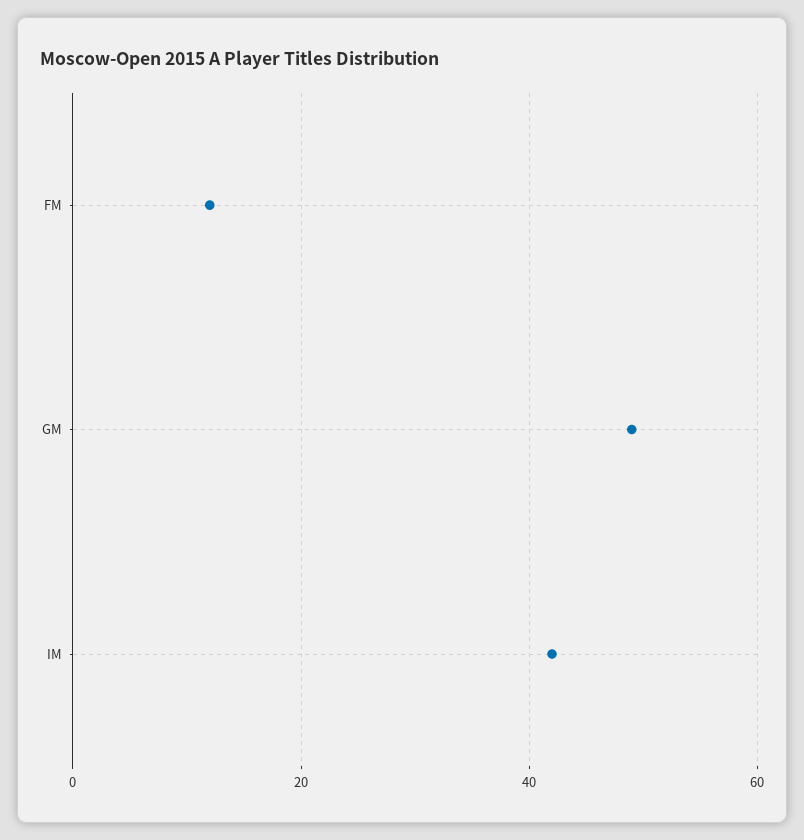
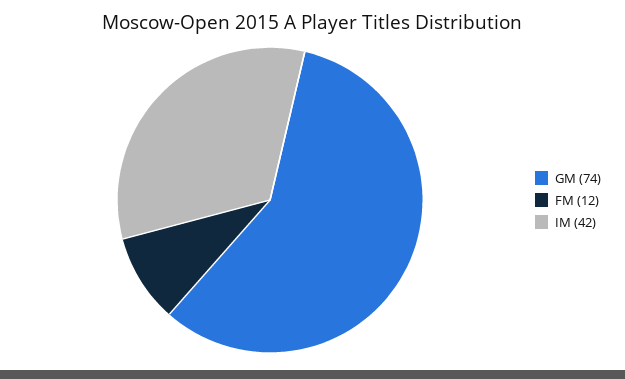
GM: 50 -> 74

